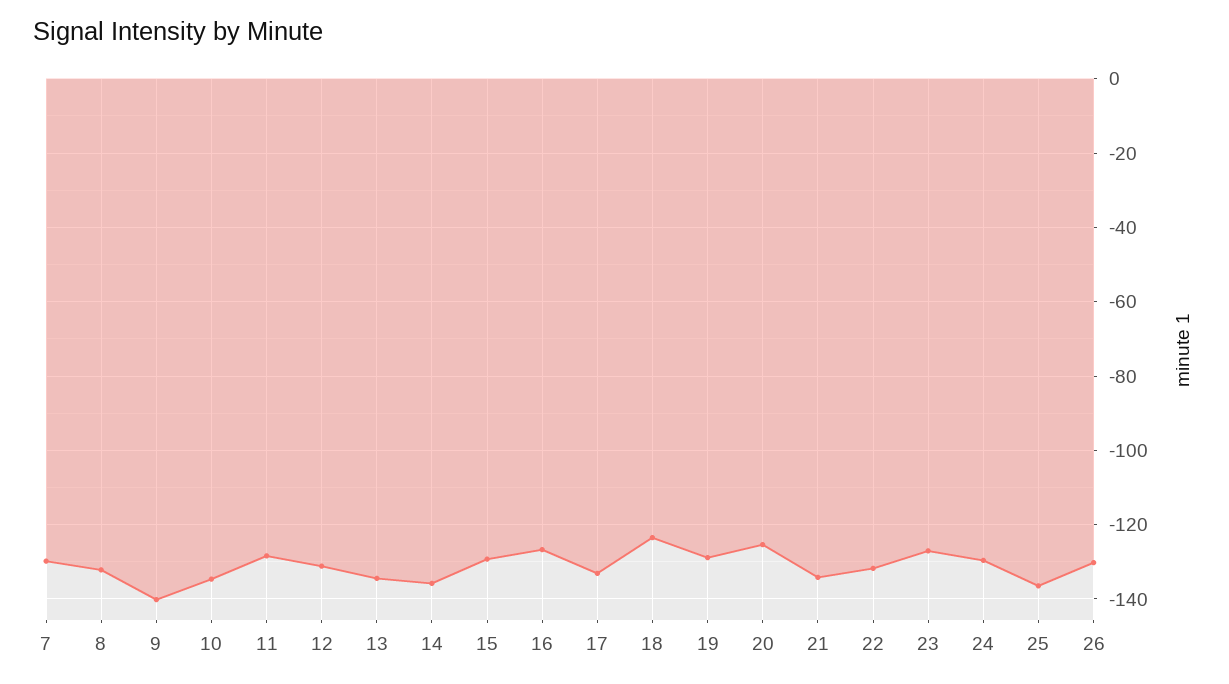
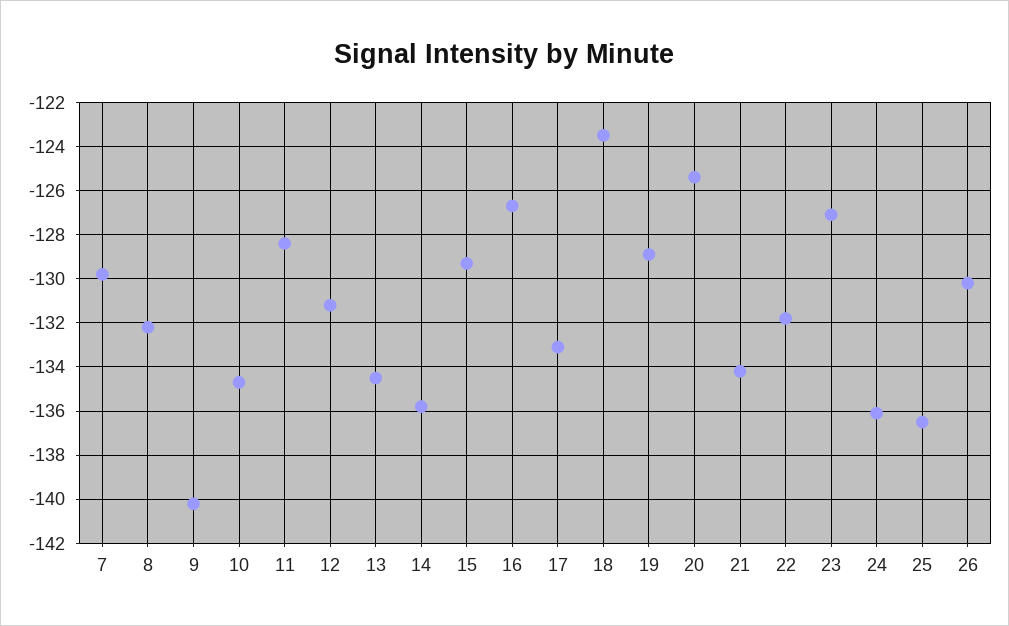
24: -130 -> -136

